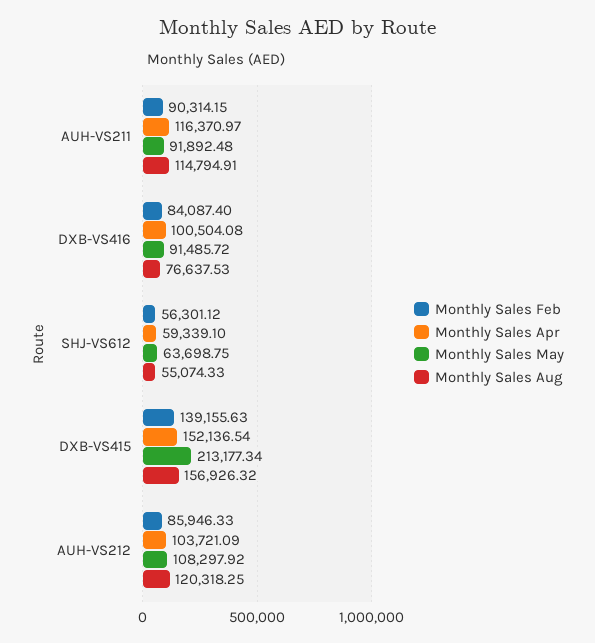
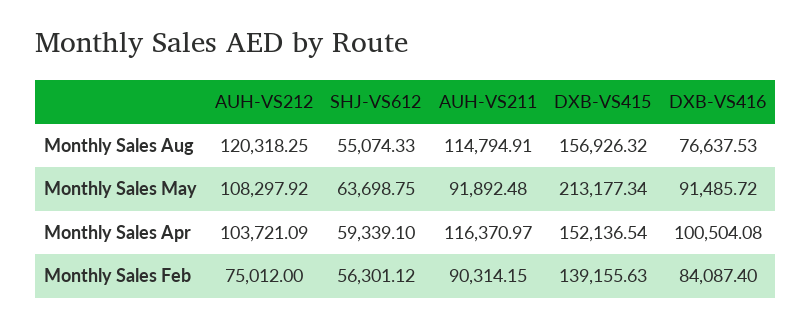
Monthly Sales Feb, AUH-VS212: 85946.33 -> 75012

